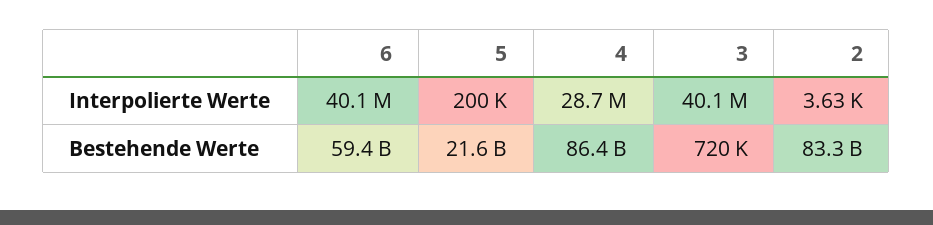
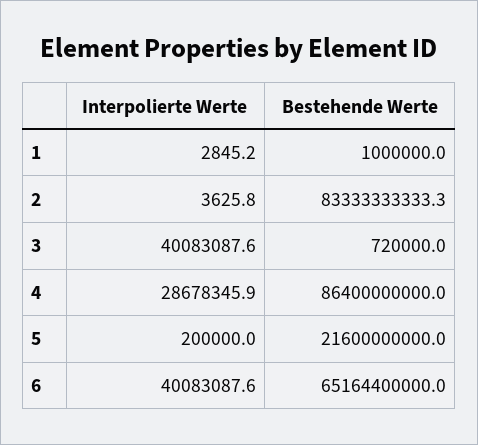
6, Bestehende Werte: 59400000000 -> 65164400000
1, Interpolierte Werte: none -> 2845.2
1, Bestehende Werte: none -> 1000000

